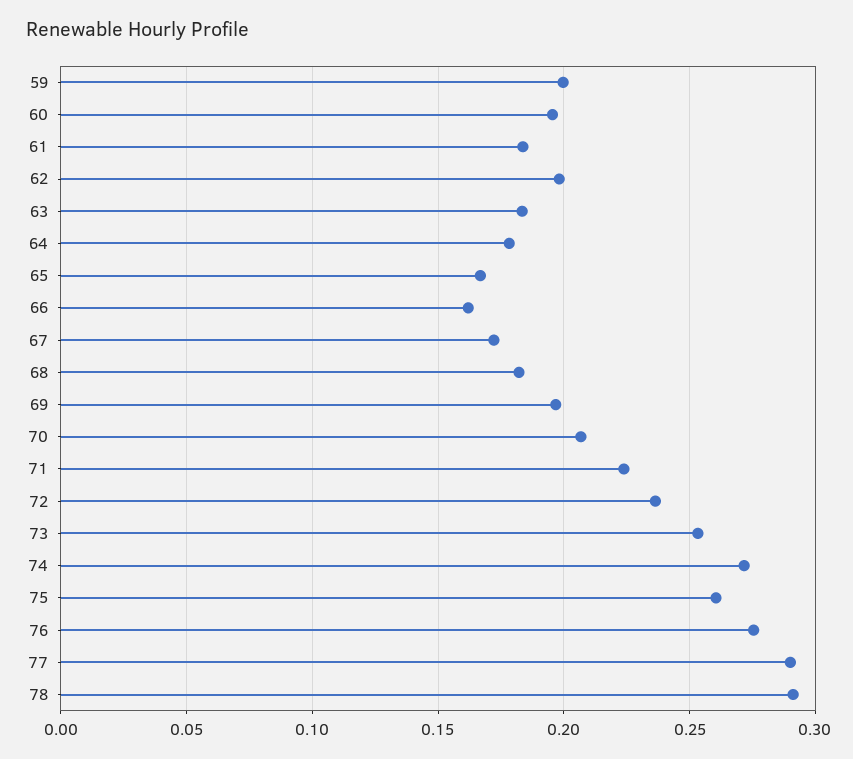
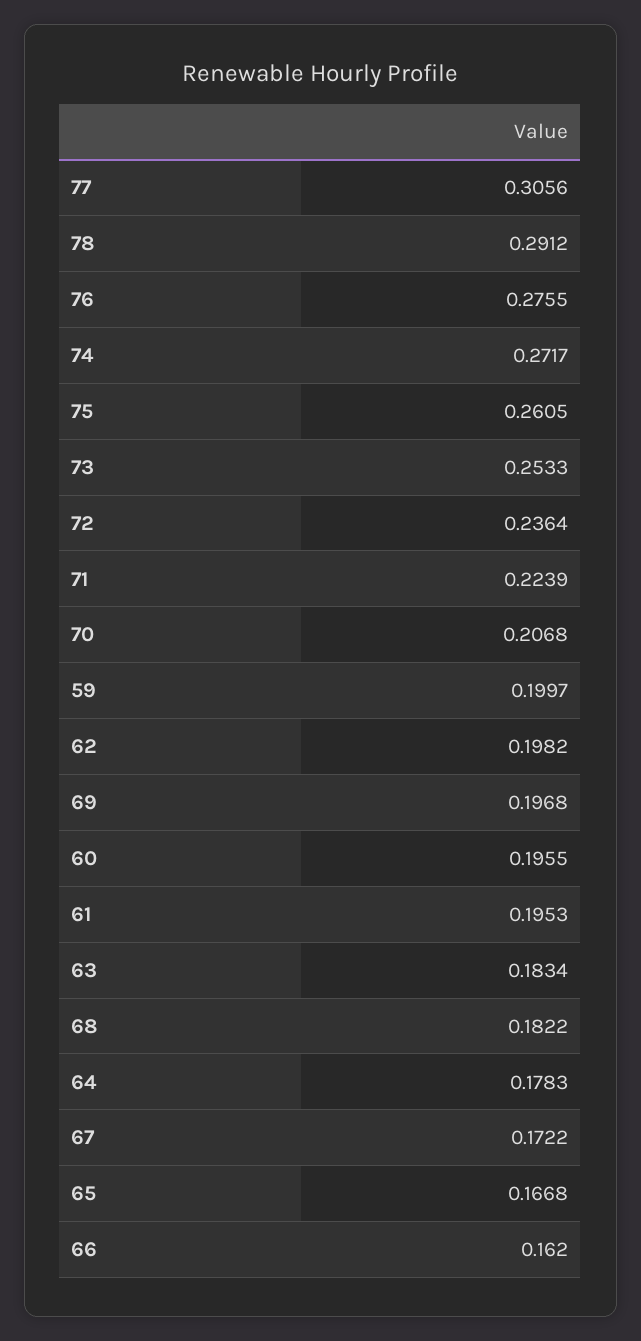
61: 0.185 -> 0.1953
77: 0.29 -> 0.3056

